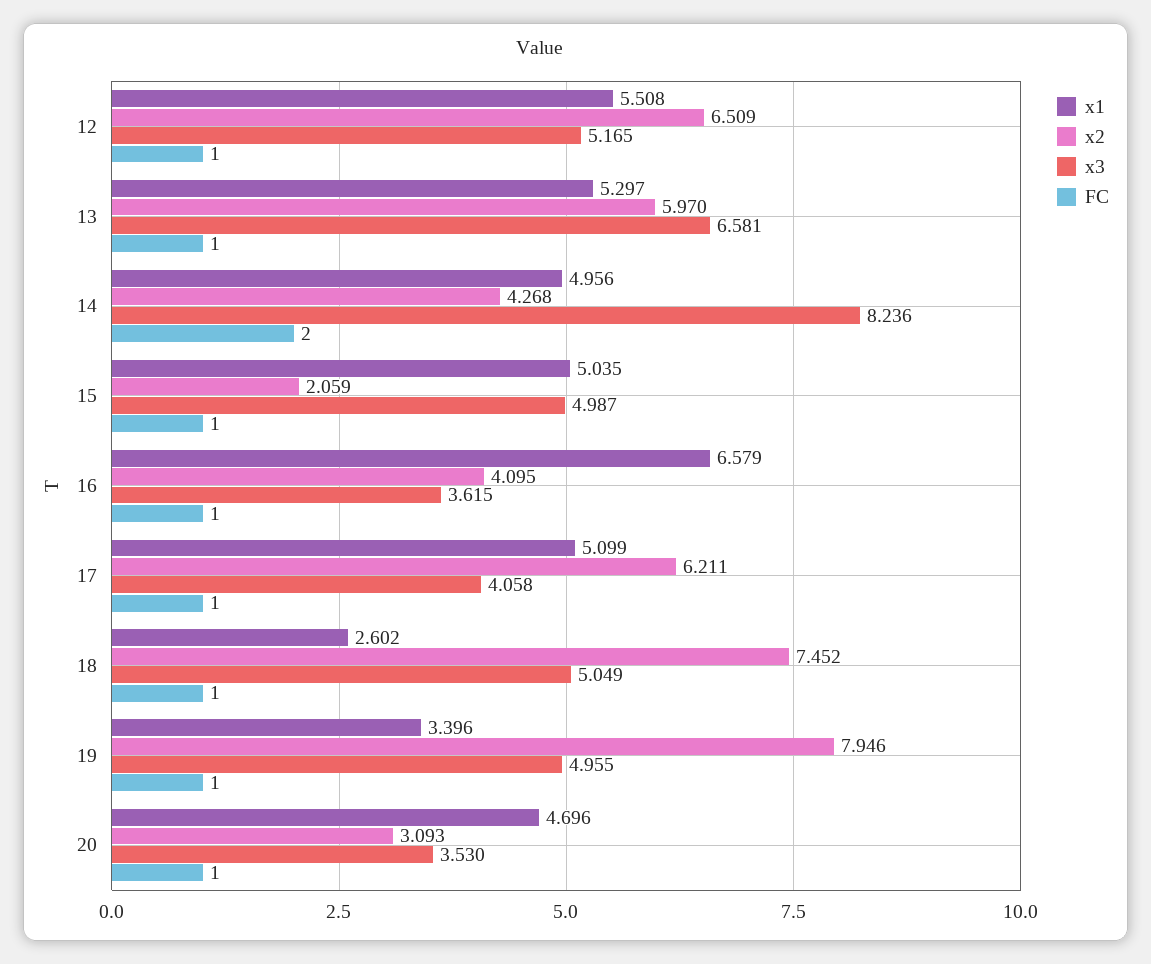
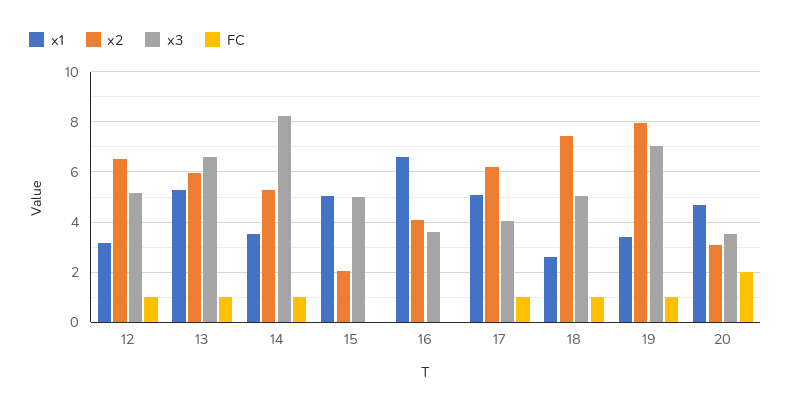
x1, 12: 5.508 -> 3.25
x1, 14: 4.956 -> 3.5
x2, 14: 4.268 -> 5.25
FC, 14: 2 -> 1
FC, 15: 1 -> 0
FC, 16: 1 -> 0
x3, 19: 4.955 -> 7
FC, 20: 1 -> 2

